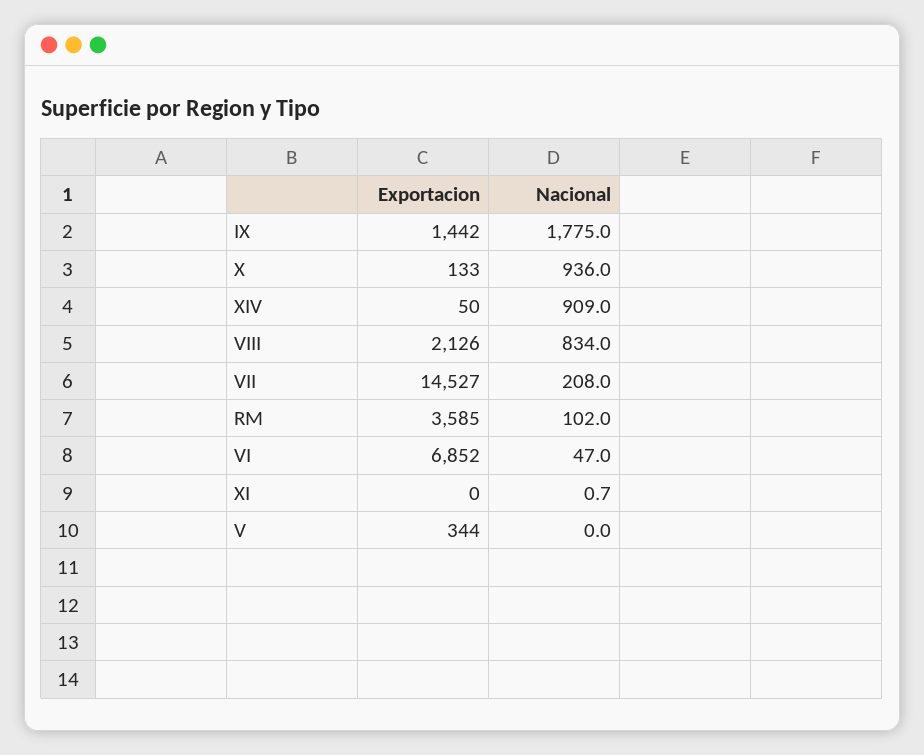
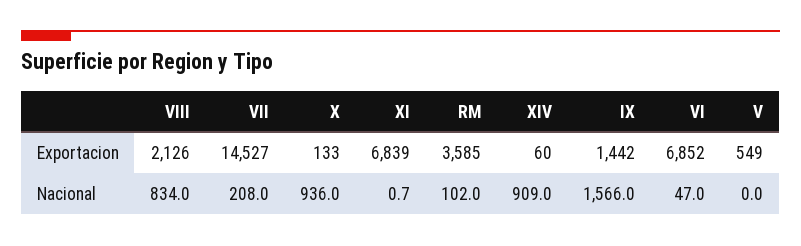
Nacional, IX: 1775 -> 1566
Exportacion, XIV: 50 -> 60
Exportacion, XI: 0 -> 6839
Exportacion, V: 344 -> 549

